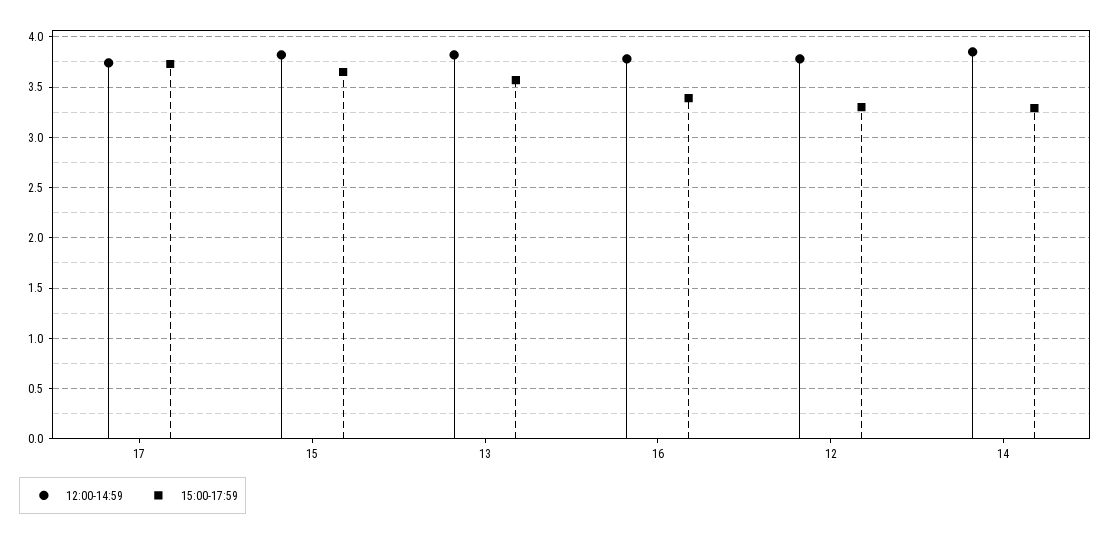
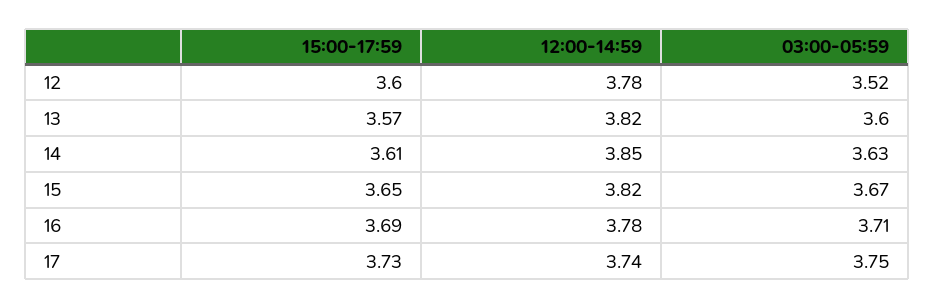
15:00-17:59, 16: 3.4 -> 3.69
15:00-17:59, 12: 3.3 -> 3.6
15:00-17:59, 14: 3.3 -> 3.61
03:00-05:59, 12: none -> 3.52
03:00-05:59, 13: none -> 3.6
03:00-05:59, 14: none -> 3.63
03:00-05:59, 15: none -> 3.67
03:00-05:59, 16: none -> 3.71
03:00-05:59, 17: none -> 3.75

